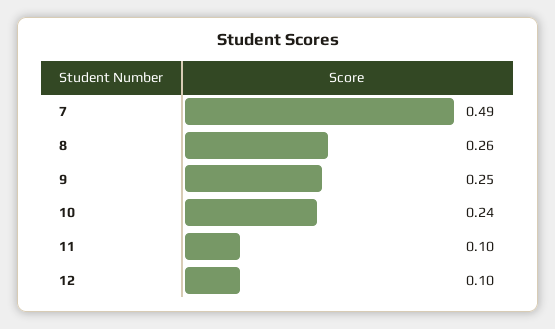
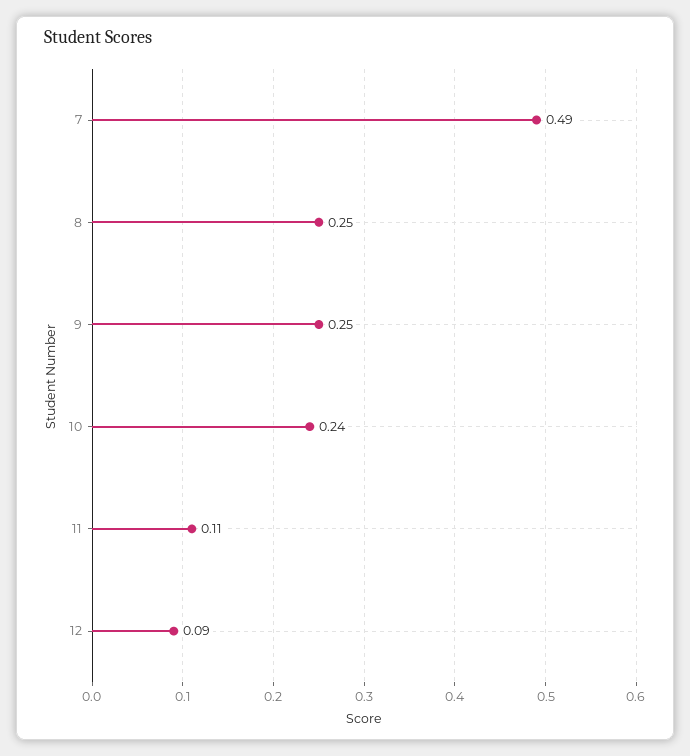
8: 0.26 -> 0.25
11: 0.1 -> 0.11
12: 0.1 -> 0.09

